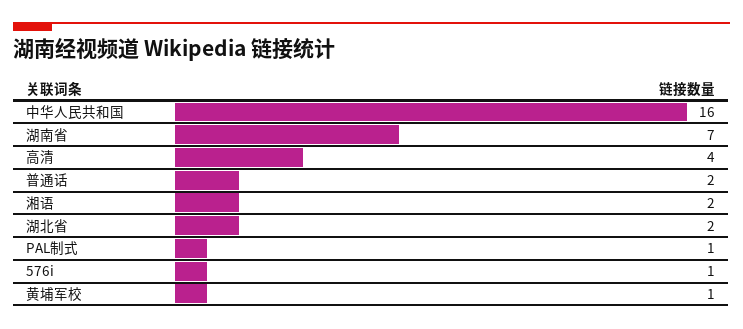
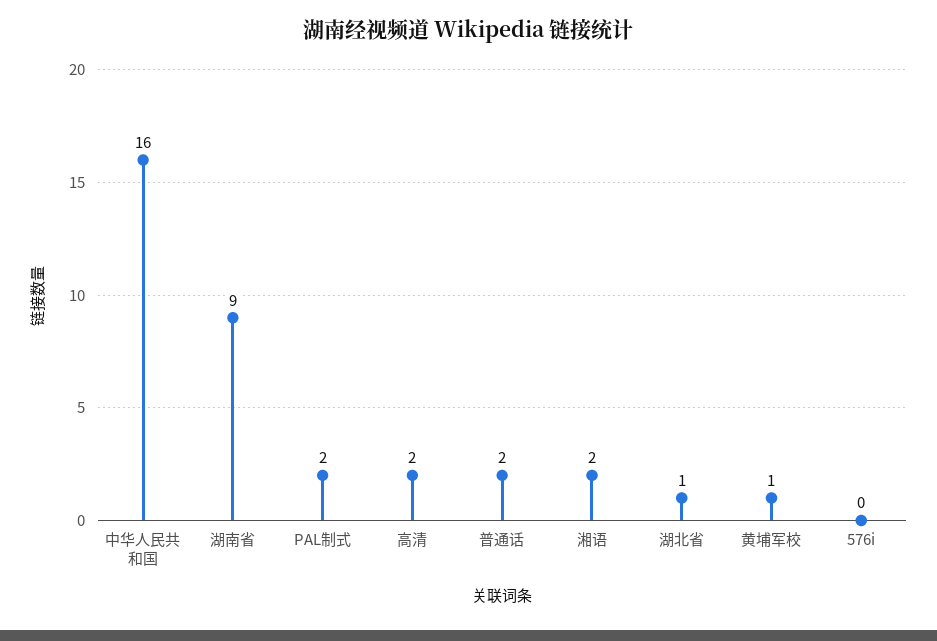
湖南省: 7 -> 9
高清: 4 -> 2
湖北省: 2 -> 1
PAL制式: 1 -> 2
576i: 1 -> 0

